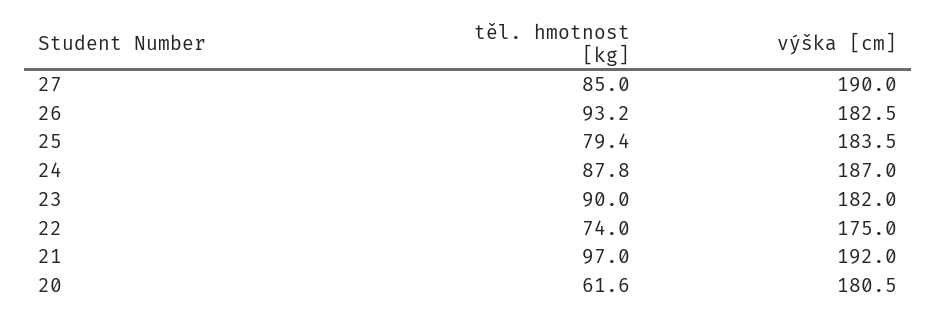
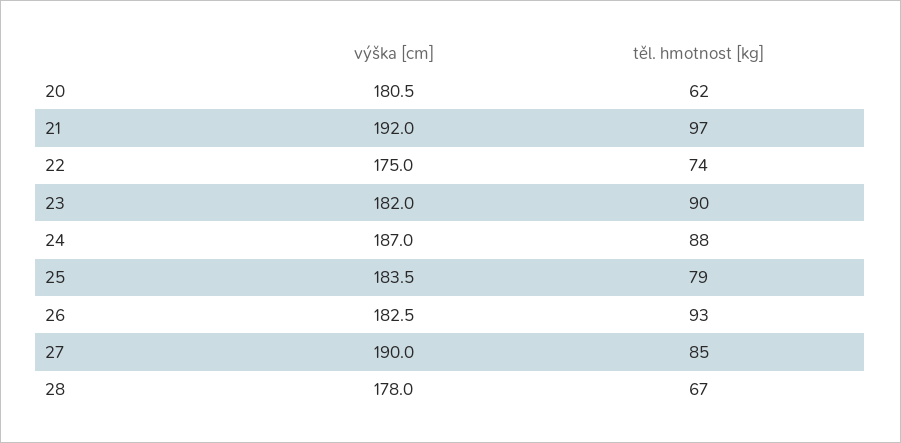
výška [cm], 28: none -> 178
těl. hmotnost [kg], 28: none -> 67

